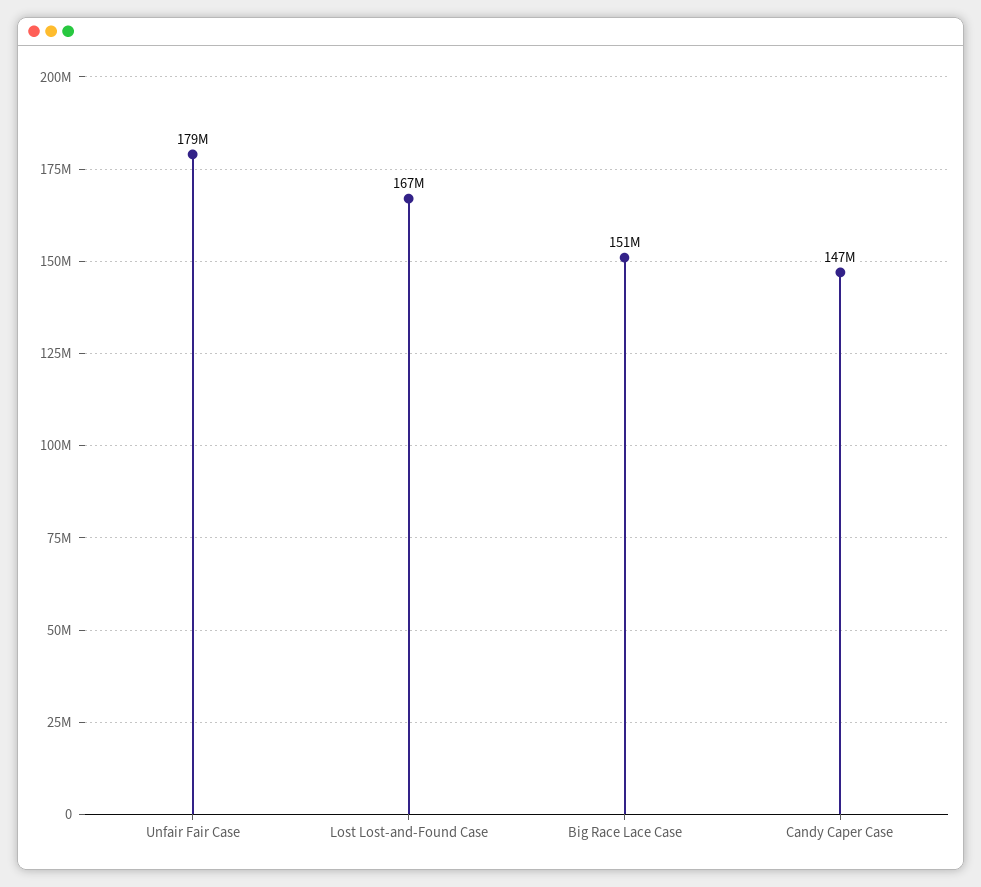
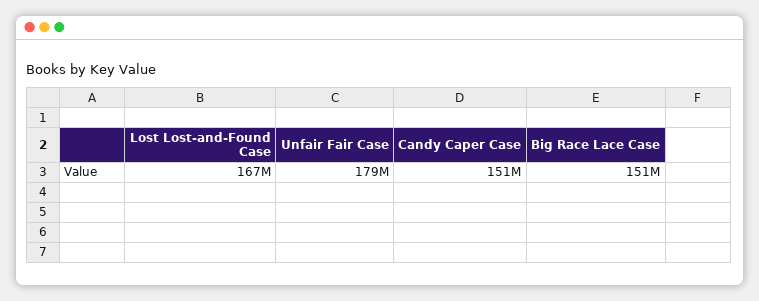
Candy Caper Case: 147000000 -> 151000000

